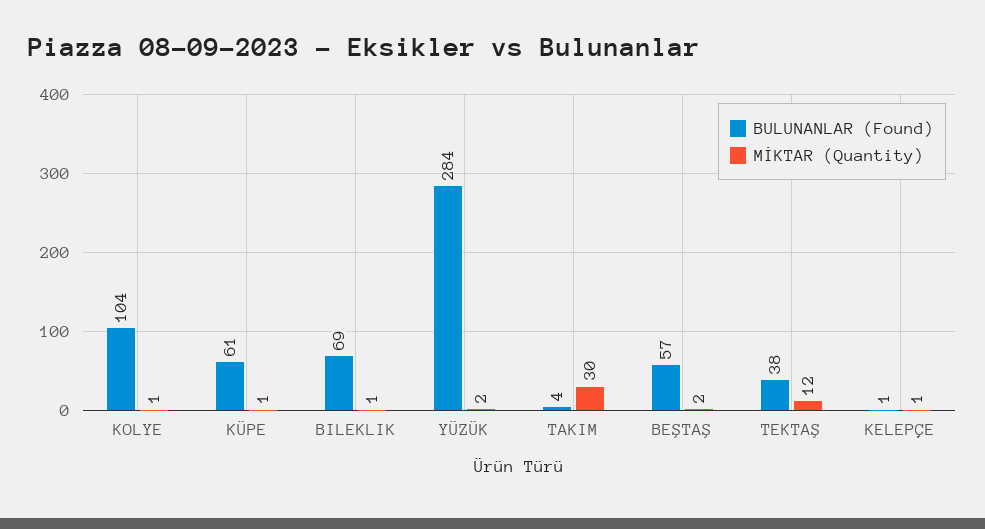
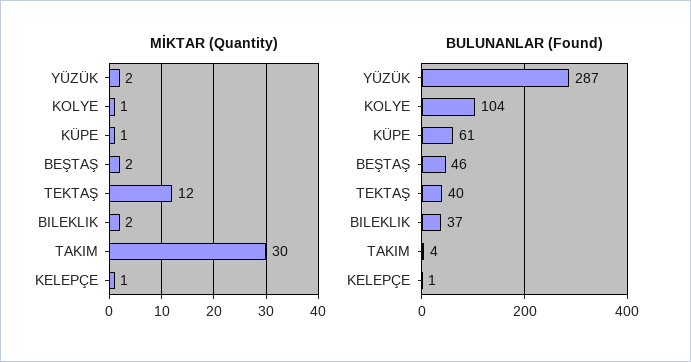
BULUNANLAR (Found), BILEKLIK: 69 -> 37
MİKTAR (Quantity), BILEKLIK: 1 -> 2
BULUNANLAR (Found), YÜZÜK: 284 -> 287
BULUNANLAR (Found), BEŞTAŞ: 57 -> 46
BULUNANLAR (Found), TEKTAŞ: 38 -> 40

